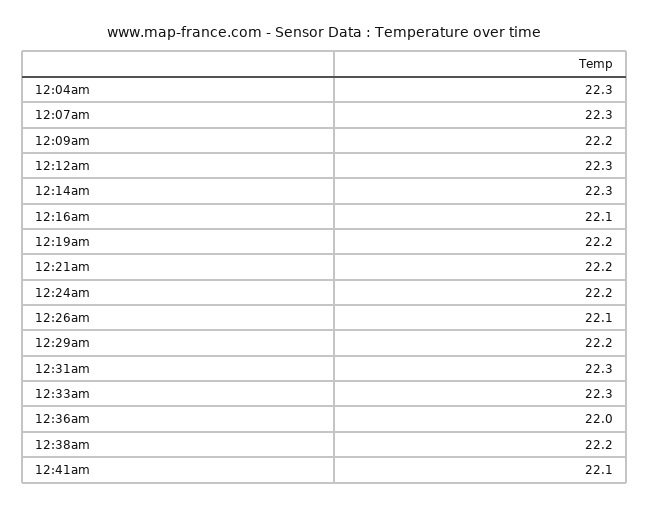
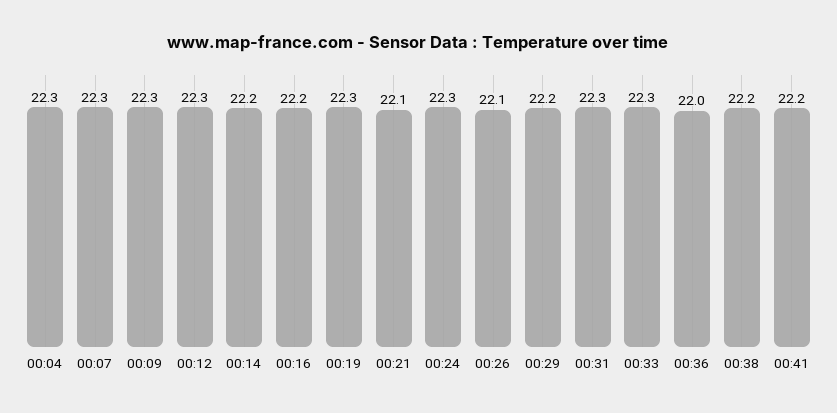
12:09am: 22.2 -> 22.3
12:14am: 22.3 -> 22.2
12:16am: 22.1 -> 22.2
12:19am: 22.2 -> 22.3
12:21am: 22.2 -> 22.1
12:24am: 22.2 -> 22.3
12:41am: 22.1 -> 22.2

